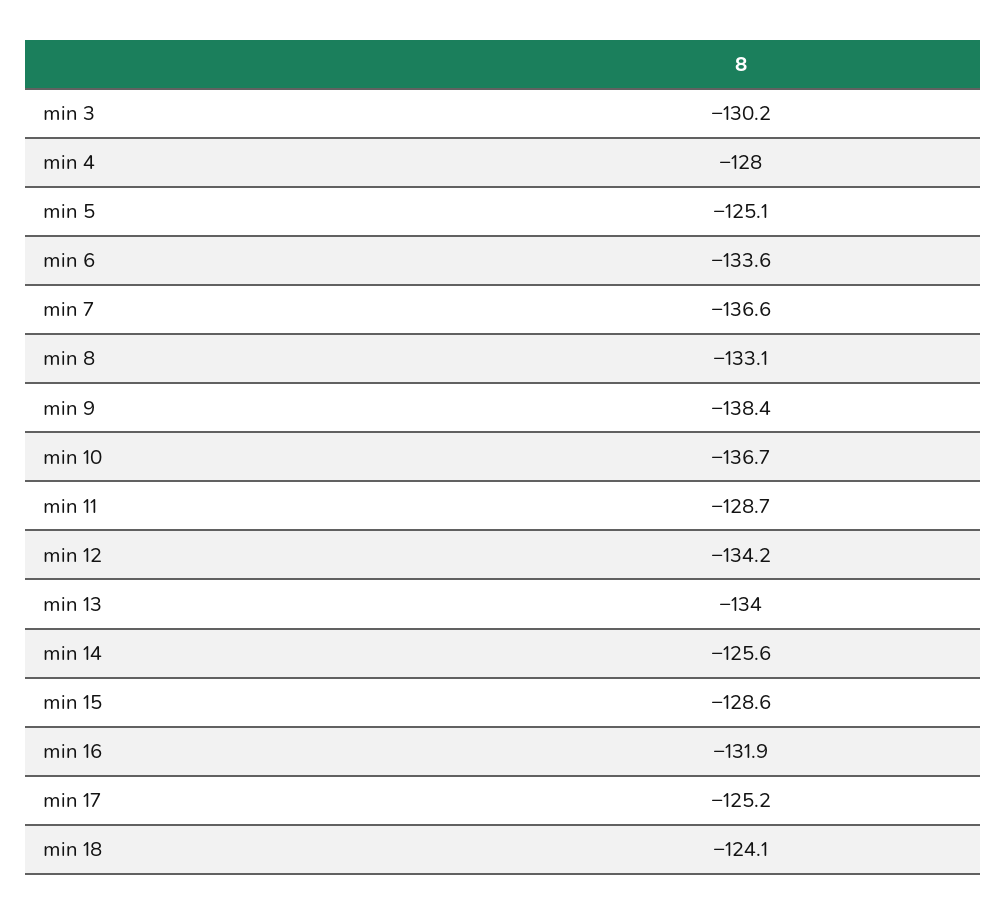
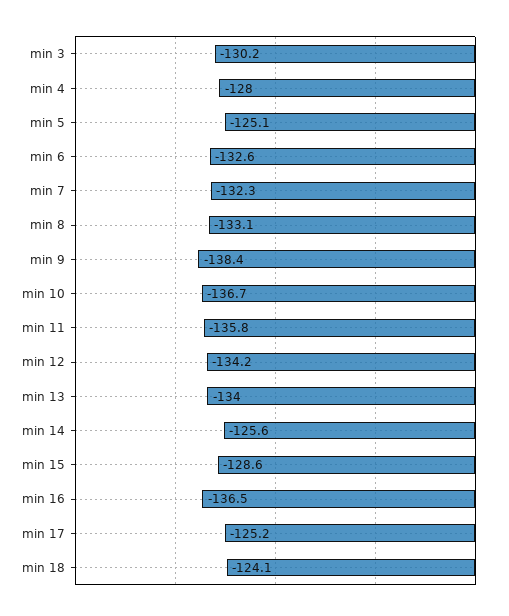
min 6: -133.6 -> -132.6
min 7: -136.6 -> -132.3
min 11: -128.7 -> -135.8
min 16: -131.9 -> -136.5

